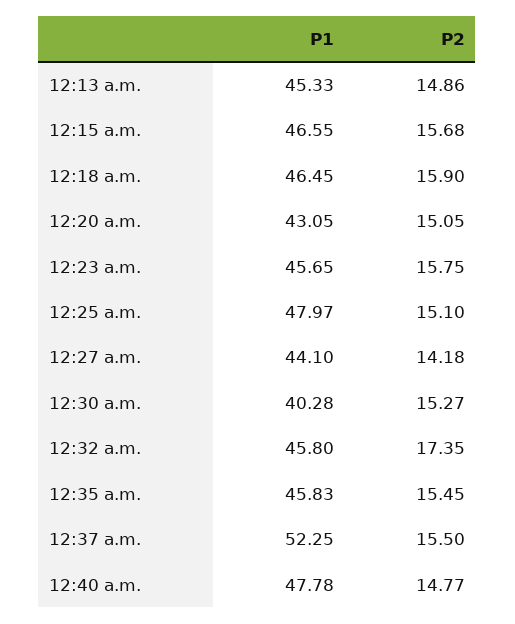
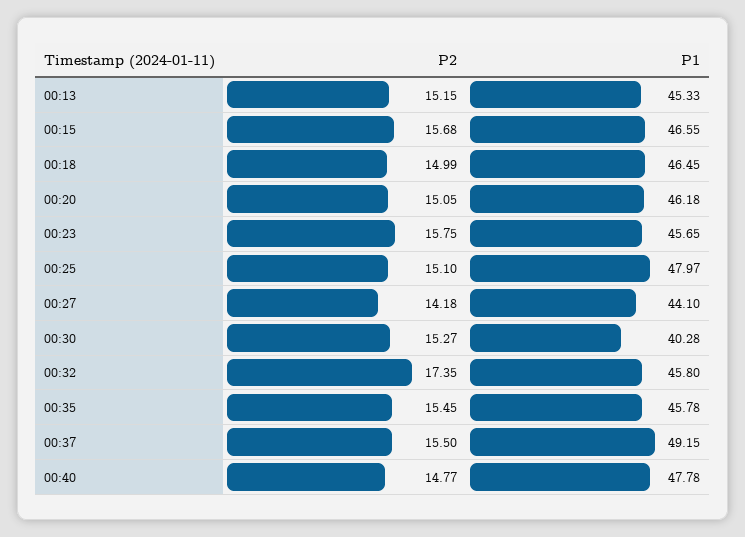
P2, 12:13 a.m.: 14.86 -> 15.15
P2, 12:18 a.m.: 15.9 -> 14.99
P1, 12:20 a.m.: 43.05 -> 46.18
P1, 12:35 a.m.: 45.83 -> 45.78
P1, 12:37 a.m.: 52.25 -> 49.15

